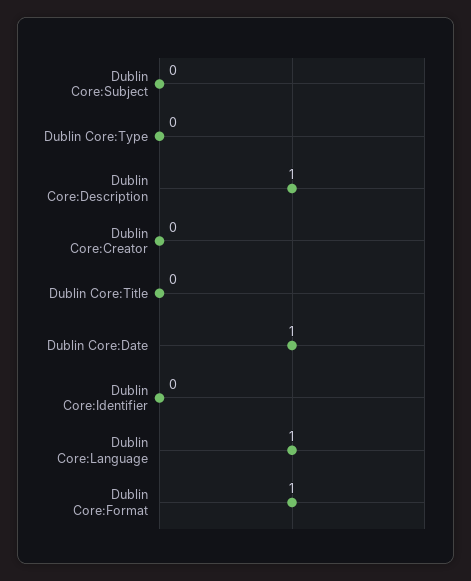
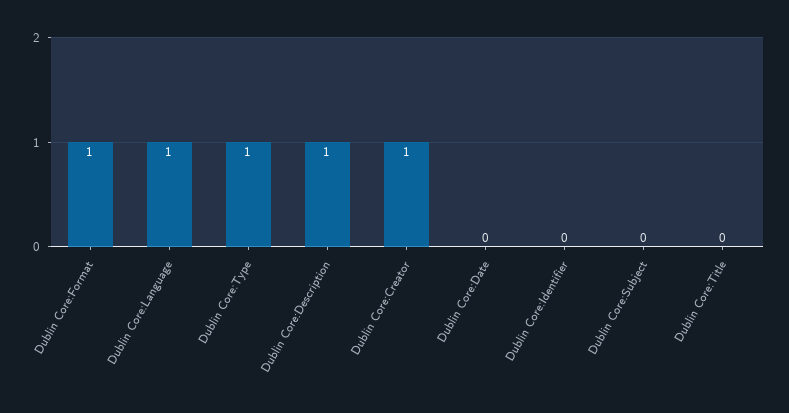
Dublin Core:Type: 0 -> 1
Dublin Core:Creator: 0 -> 1
Dublin Core:Date: 1 -> 0

